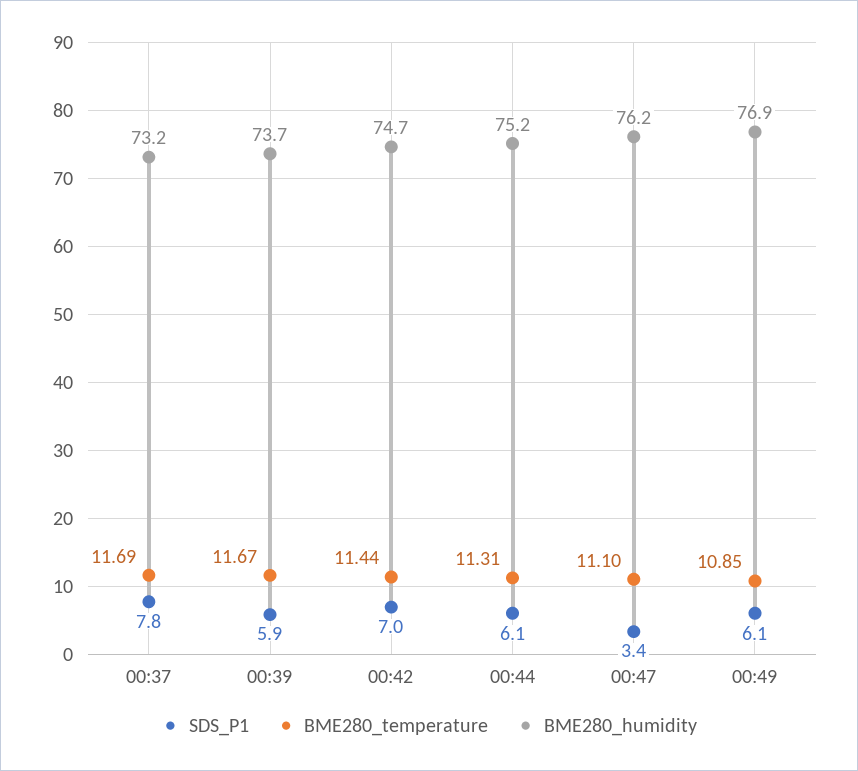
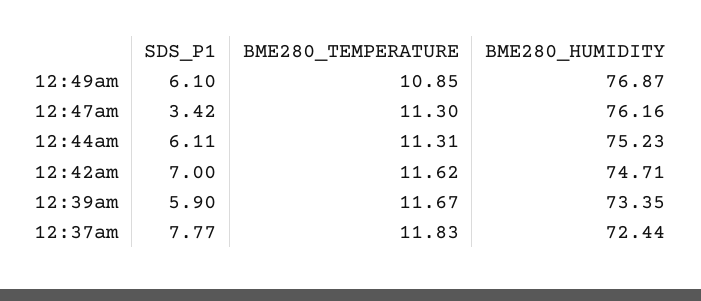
BME280_temperature, 00:37: 11.69 -> 11.83
BME280_humidity, 00:37: 73.2 -> 72.44
BME280_humidity, 00:39: 73.7 -> 73.35
BME280_temperature, 00:42: 11.44 -> 11.62
BME280_temperature, 00:47: 11.1 -> 11.3

